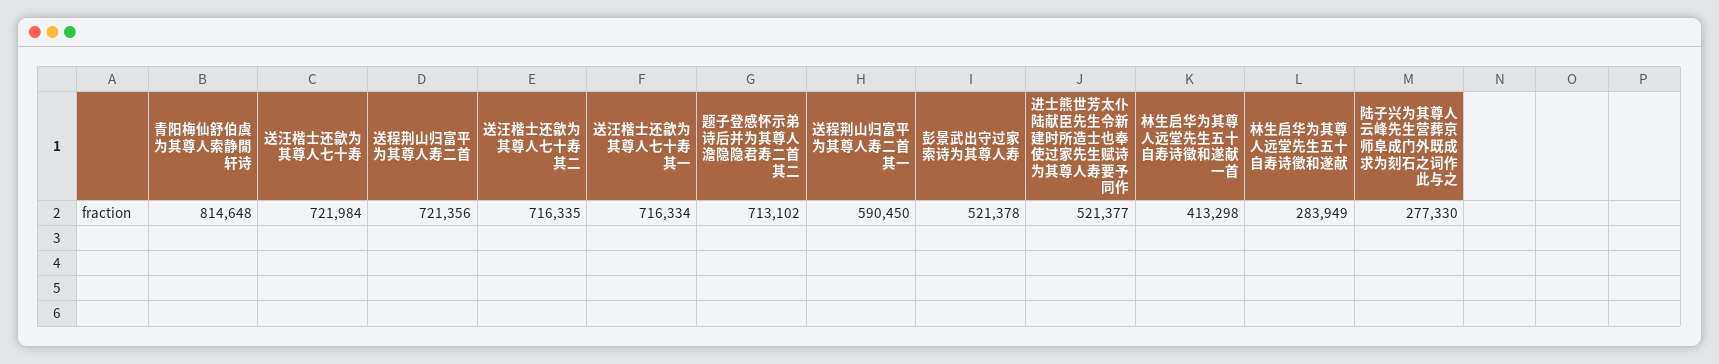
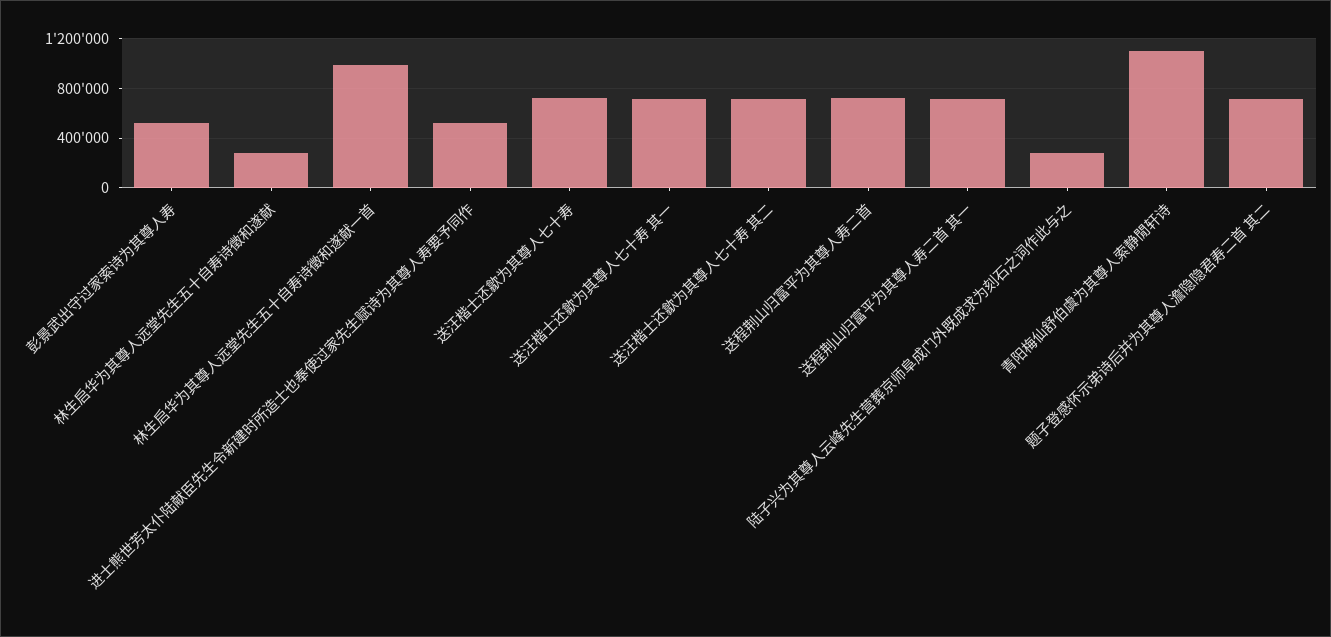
青阳梅仙舒伯虞为其尊人索静閒轩诗: 814648 -> 1100000
送程荆山归富平为其尊人寿二首 其一: 590450 -> 700000
林生启华为其尊人远堂先生五十自寿诗徵和遂献一首: 413298 -> 1000000

